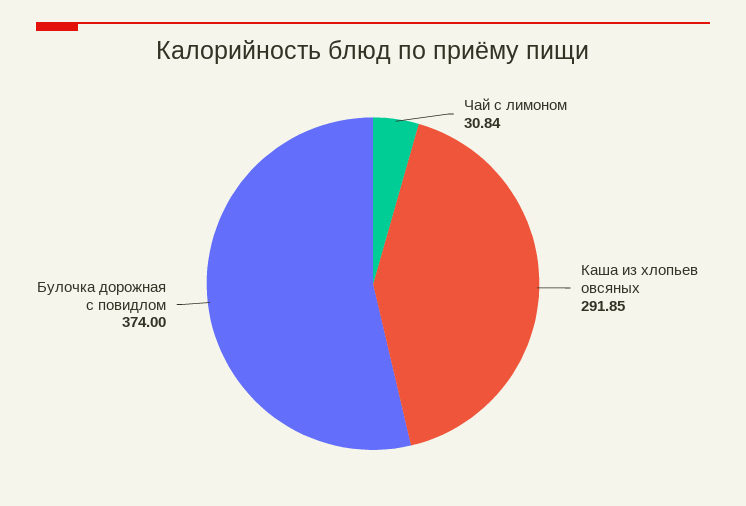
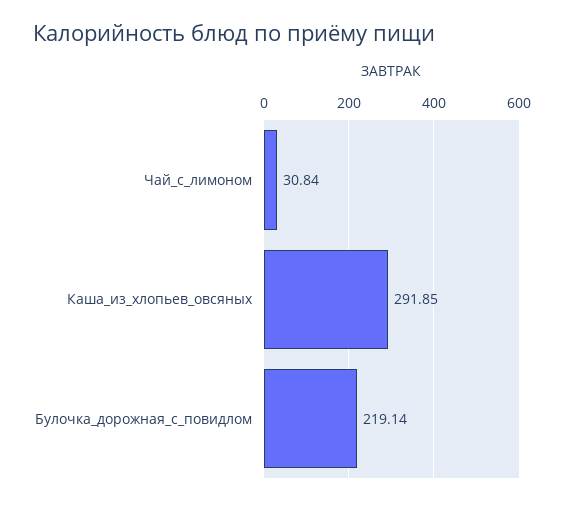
Булочка дорожная с повидлом: 374 -> 219.14

